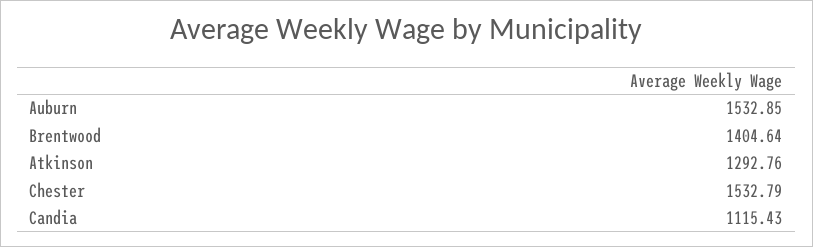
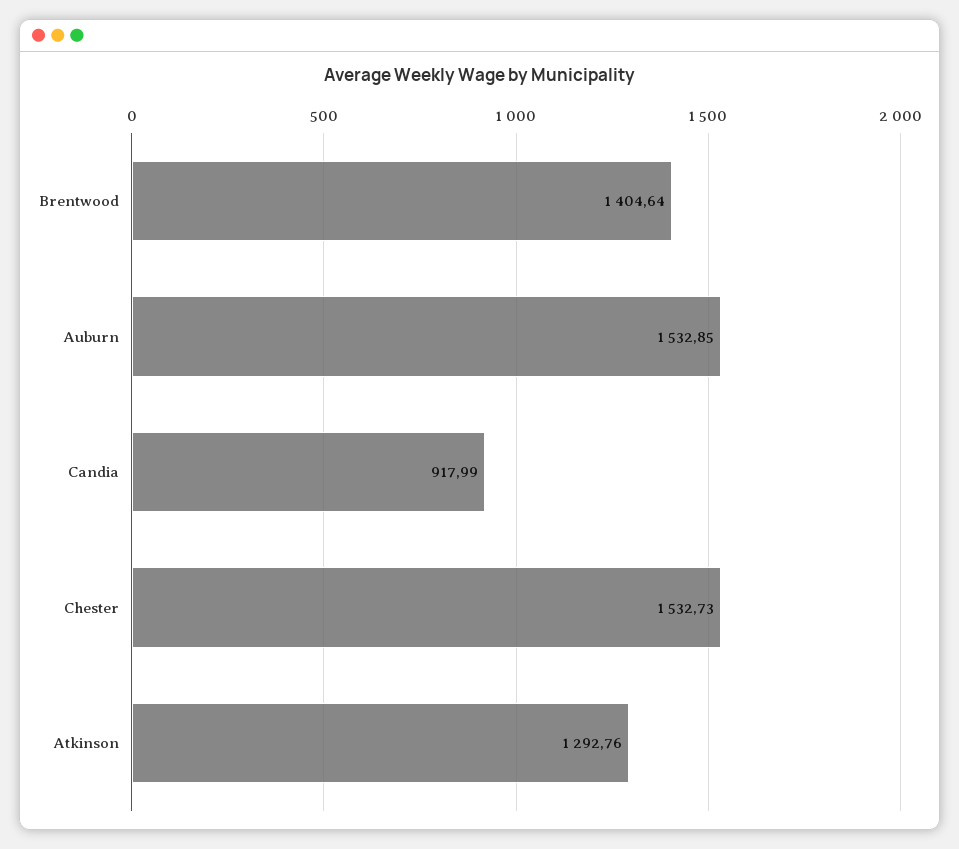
Chester: 1532.79 -> 1532.73
Candia: 1115.43 -> 917.99

